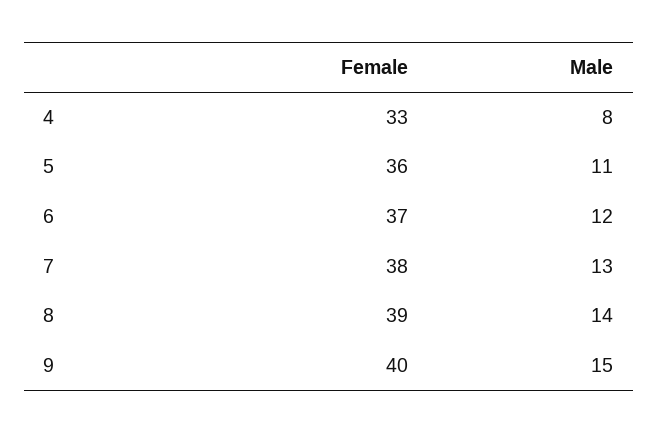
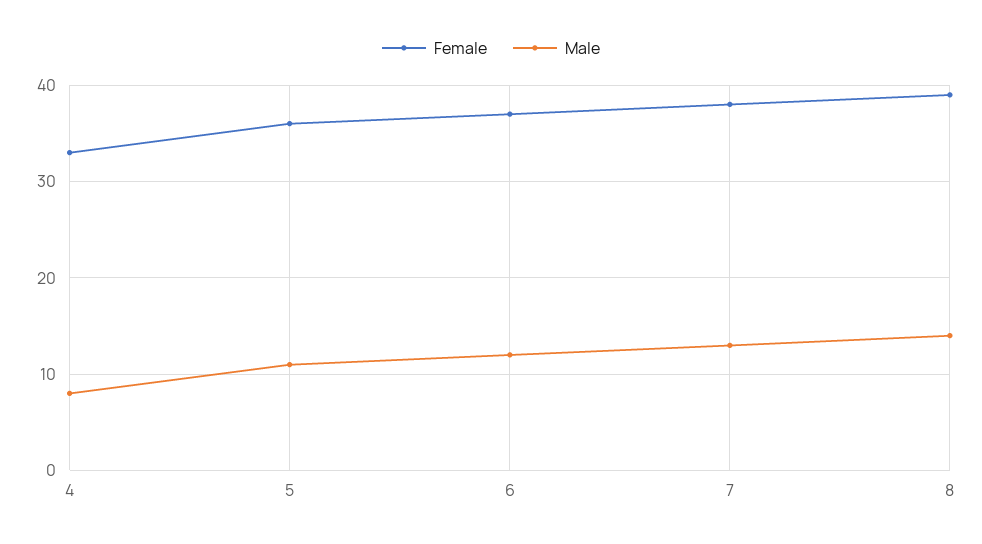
Female, 9: 40 -> none
Male, 9: 15 -> none

